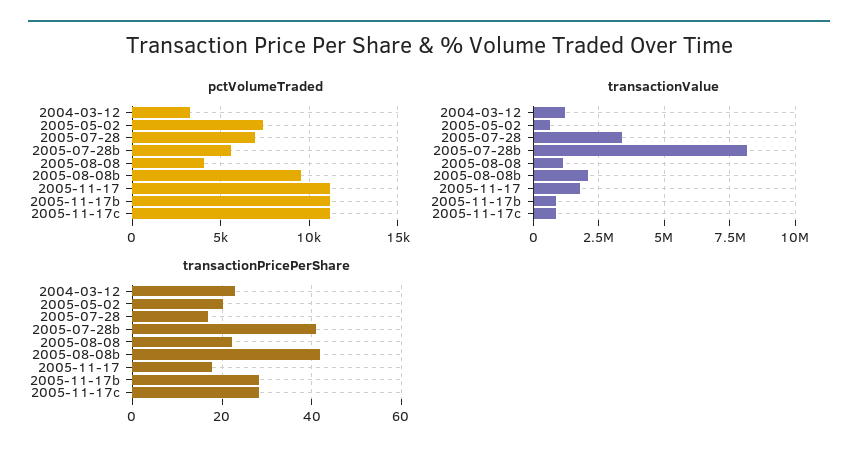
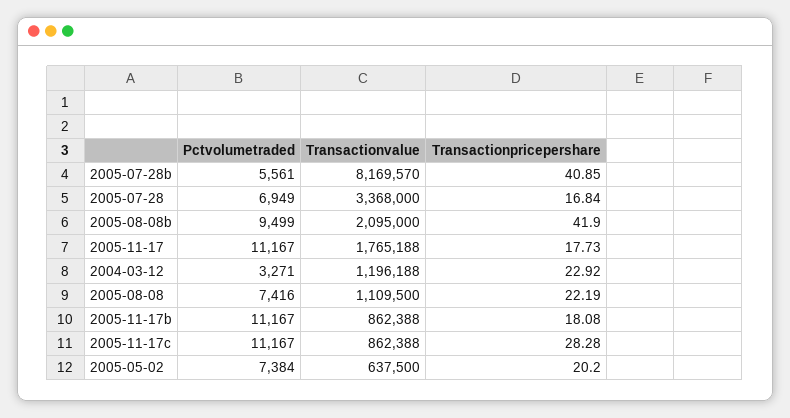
pctVolumeTraded, 2005-08-08: 4000 -> 7416
transactionPricePerShare, 2005-11-17b: 28 -> 18.08

